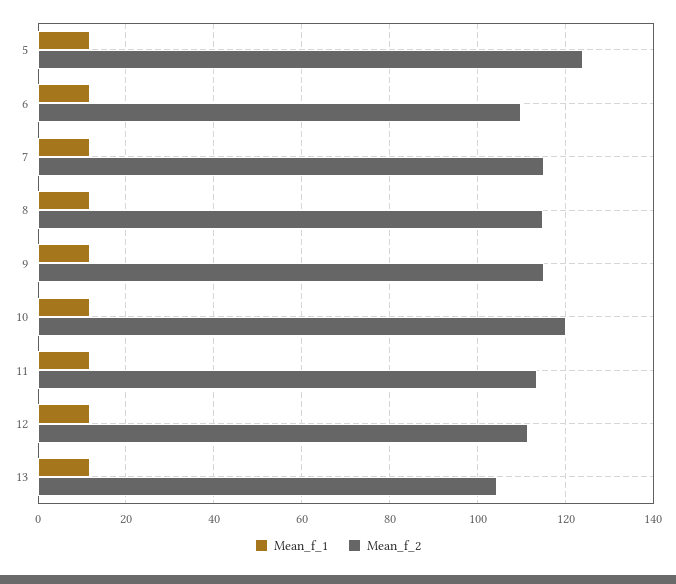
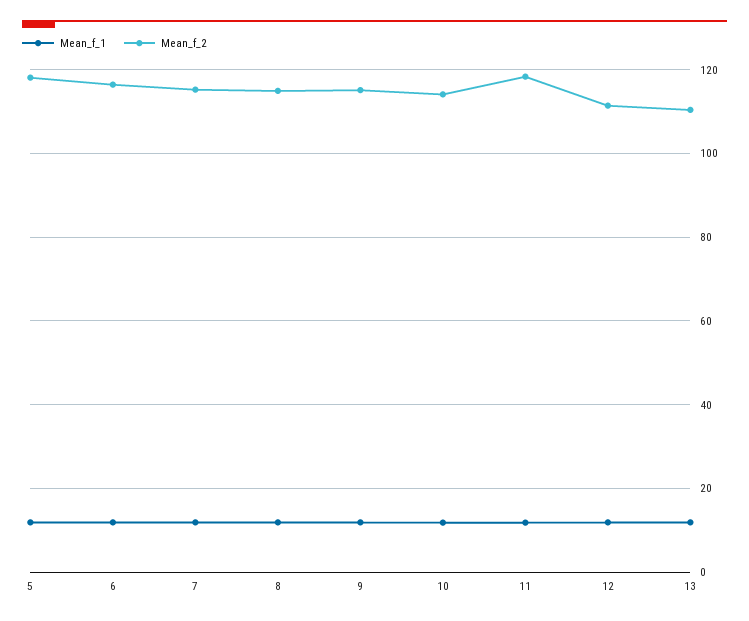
Mean_f_2, 5: 124 -> 118
Mean_f_2, 6: 110 -> 116
Mean_f_2, 10: 120 -> 114
Mean_f_2, 11: 114 -> 118
Mean_f_2, 13: 104 -> 110

